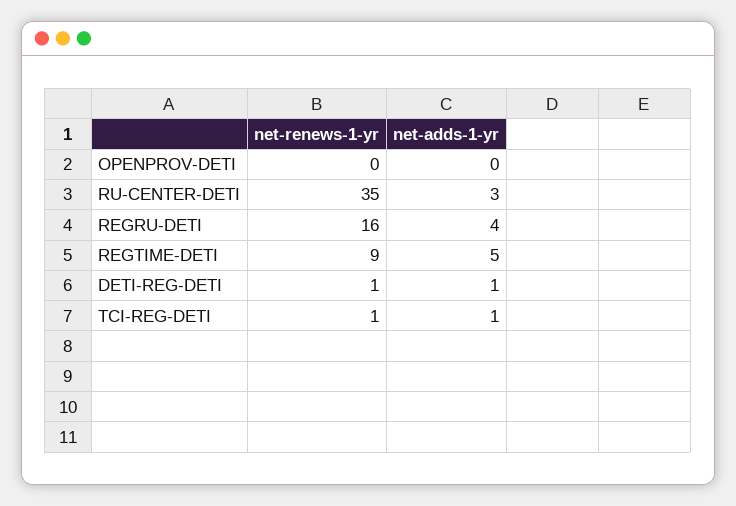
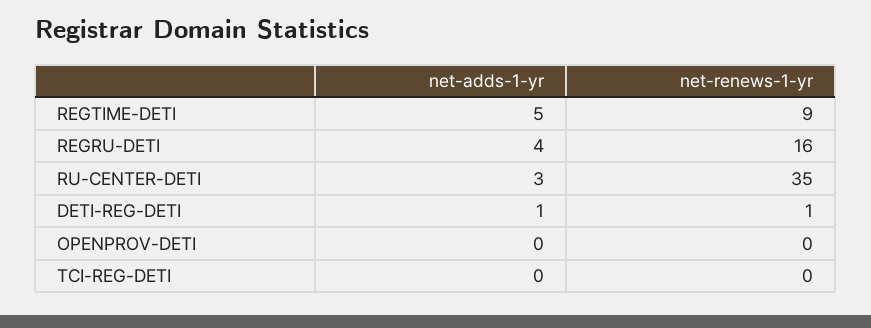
net-renews-1-yr, TCI-REG-DETI: 1 -> 0
net-adds-1-yr, TCI-REG-DETI: 1 -> 0

